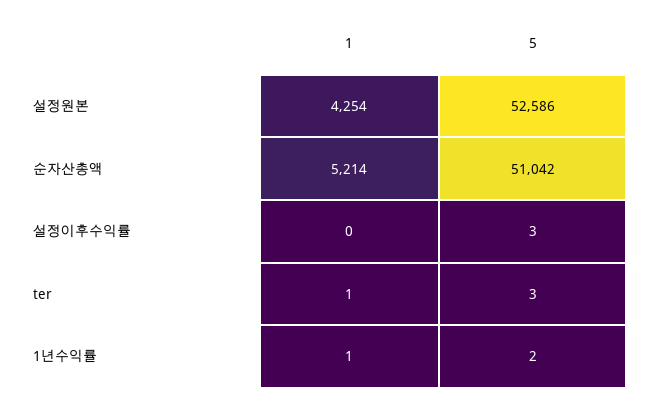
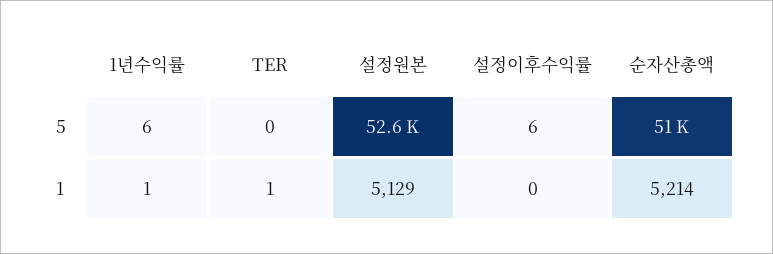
1, 설정원본: 4254 -> 5129
5, 설정이후수익률: 3 -> 6
5, ter: 3 -> 0
5, 1년수익률: 2 -> 6

